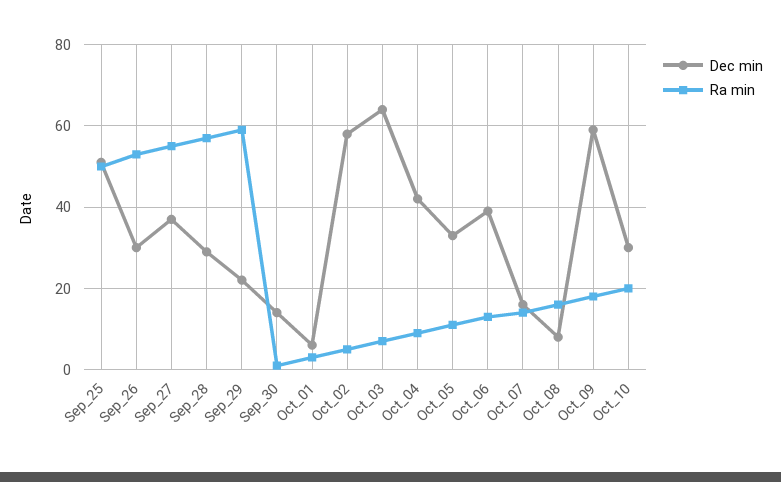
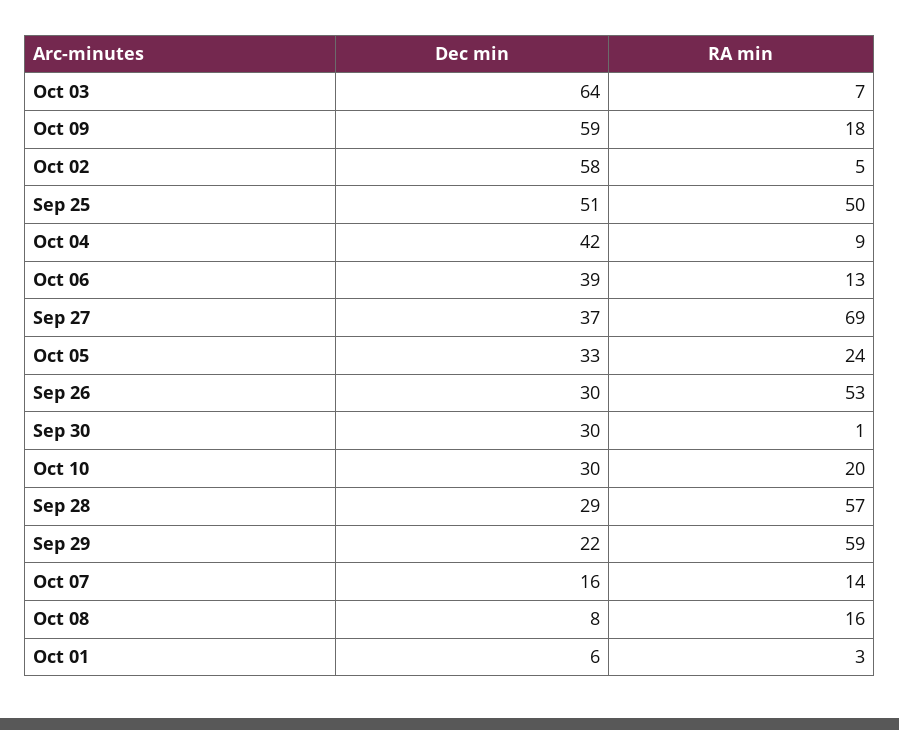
Ra min, Sep_27: 55 -> 69
Dec min, Sep_30: 15 -> 30
Ra min, Oct_05: 10 -> 24

